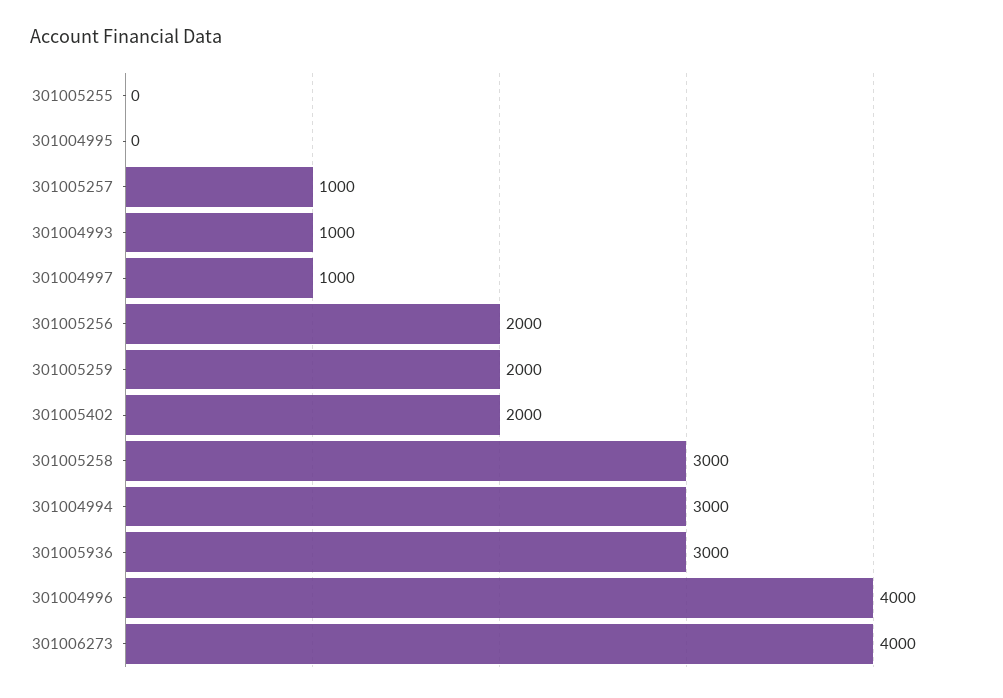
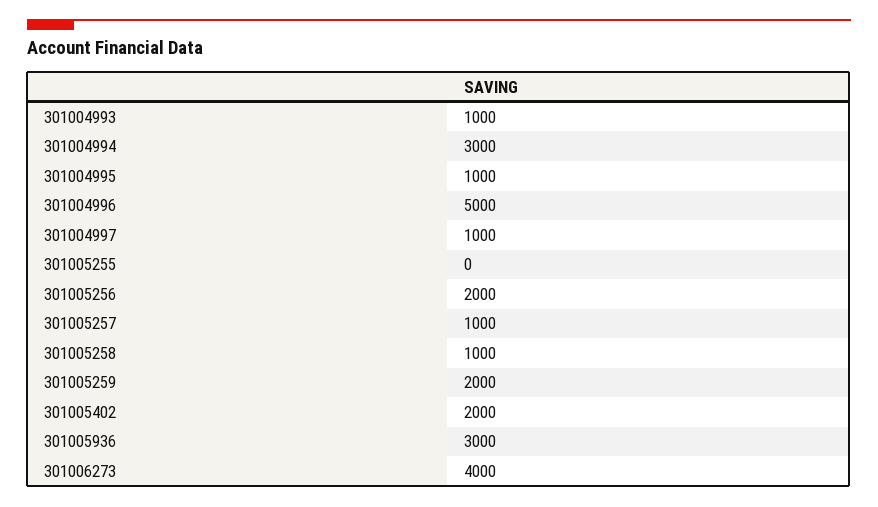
301004995: 0 -> 1000
301005258: 3000 -> 1000
301004996: 4000 -> 5000

